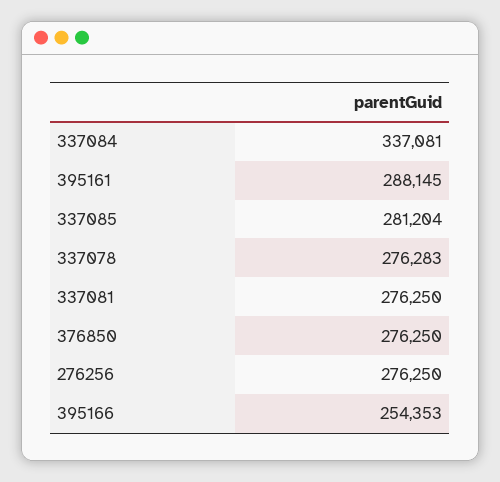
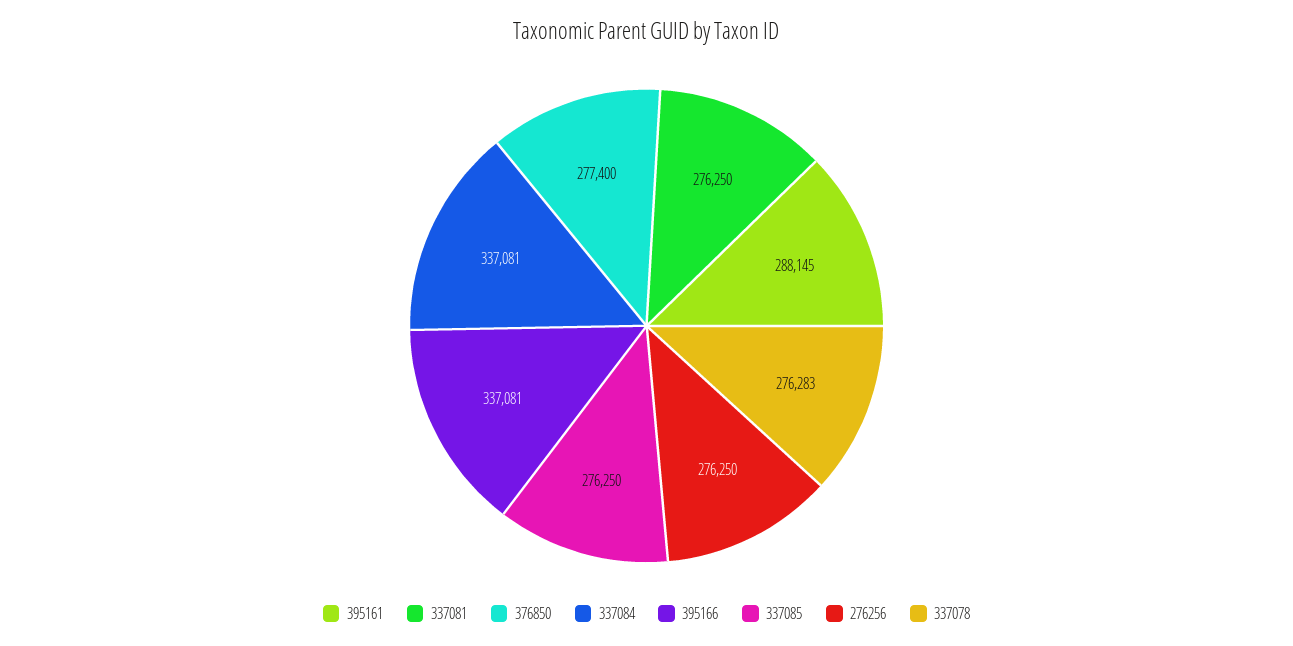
337085: 281204 -> 276250
376850: 276250 -> 277400
395166: 254353 -> 337081

